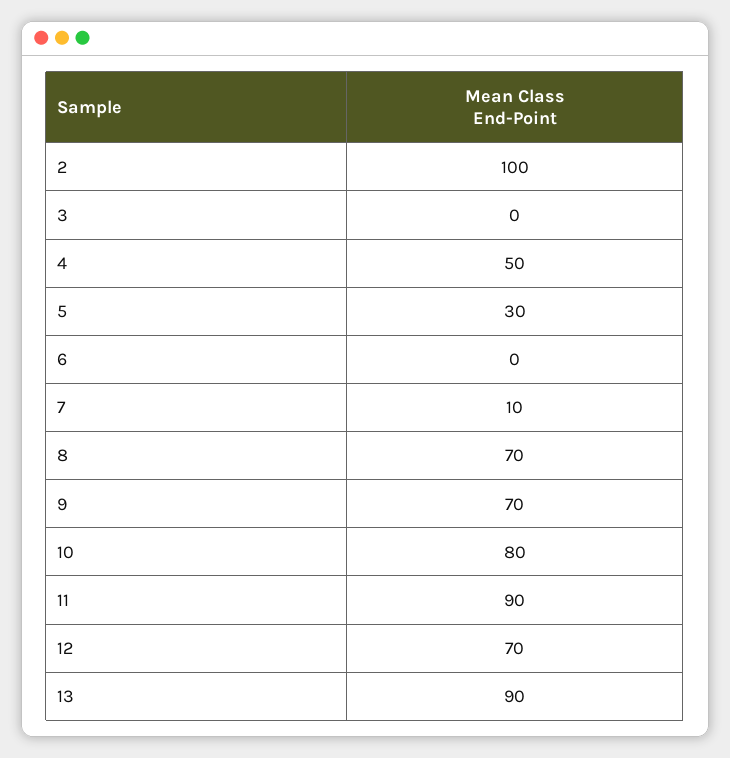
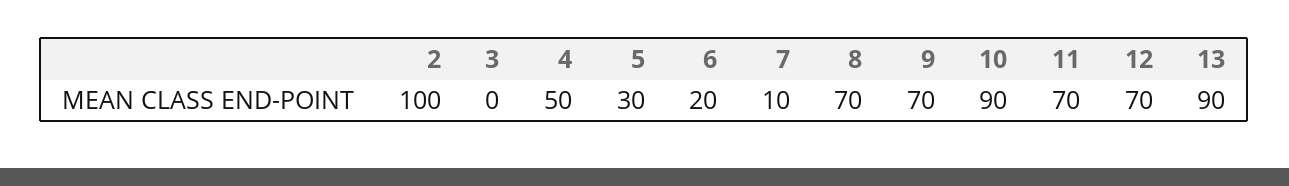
6: 0 -> 20
10: 80 -> 90
11: 90 -> 70

